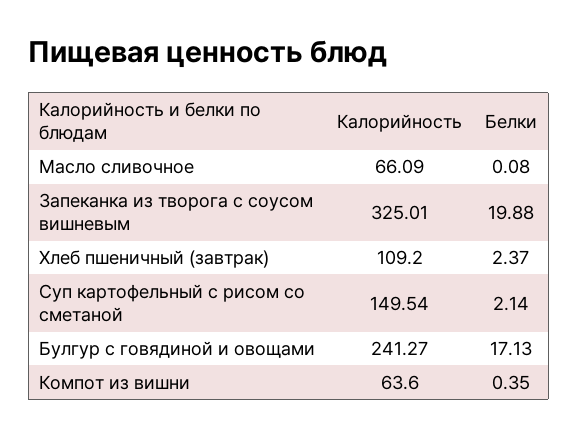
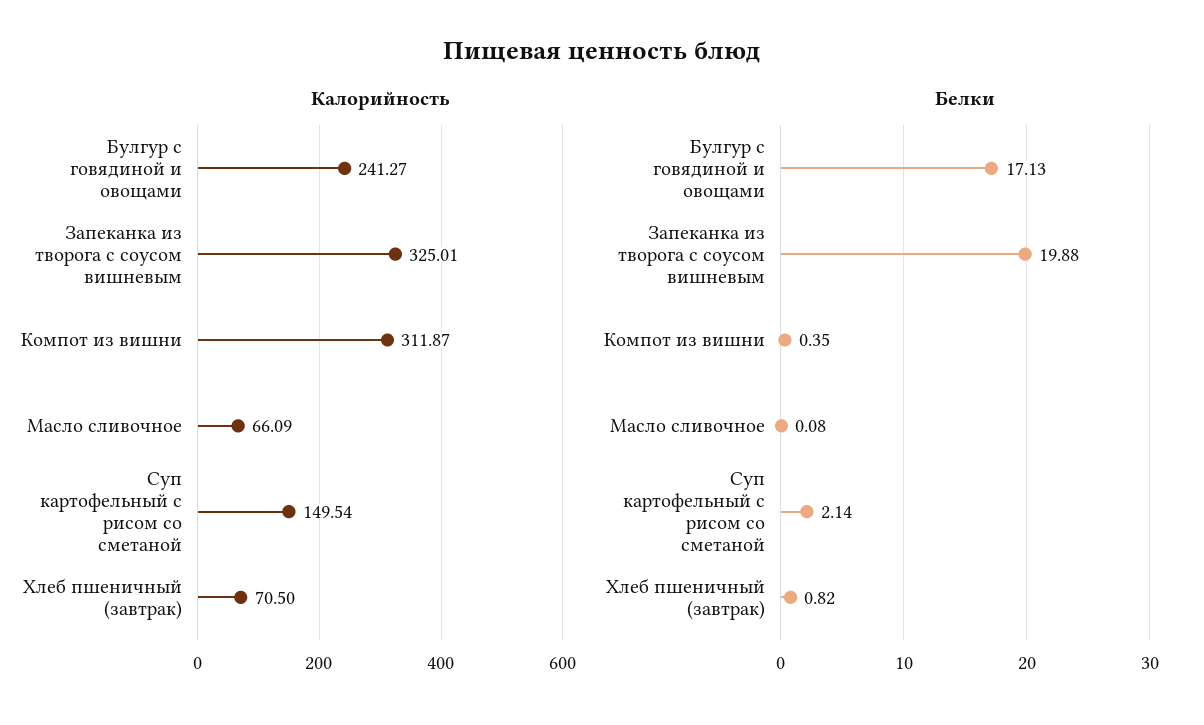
Калорийность, Хлеб пшеничный (завтрак): 109.2 -> 70.5
Белки, Хлеб пшеничный (завтрак): 2.37 -> 0.82
Калорийность, Компот из вишни: 63.6 -> 311.87

